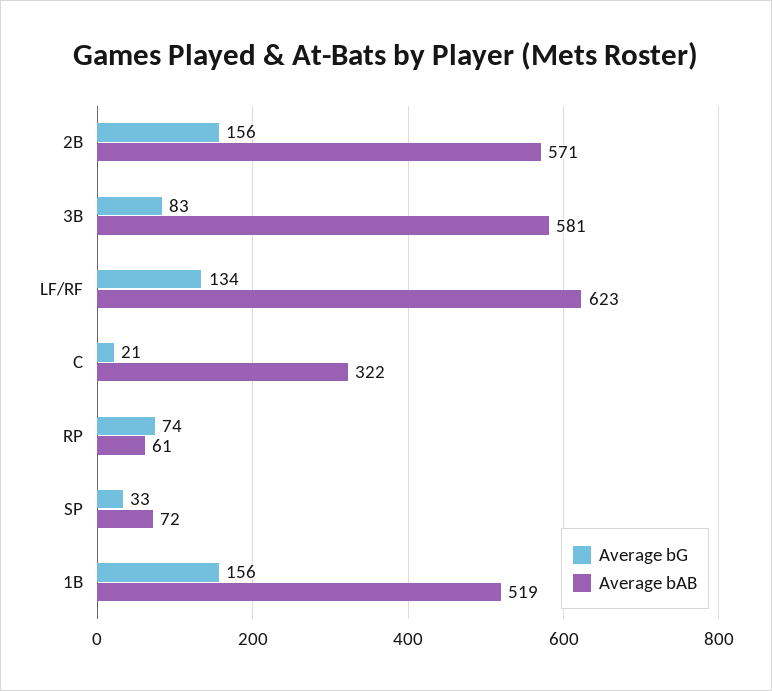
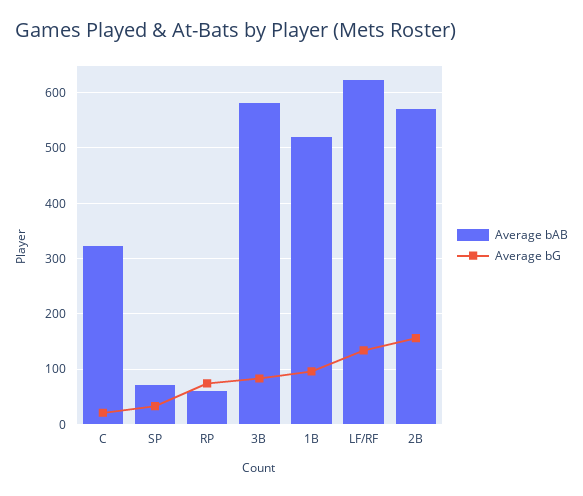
Average bG, 1B: 156 -> 100

